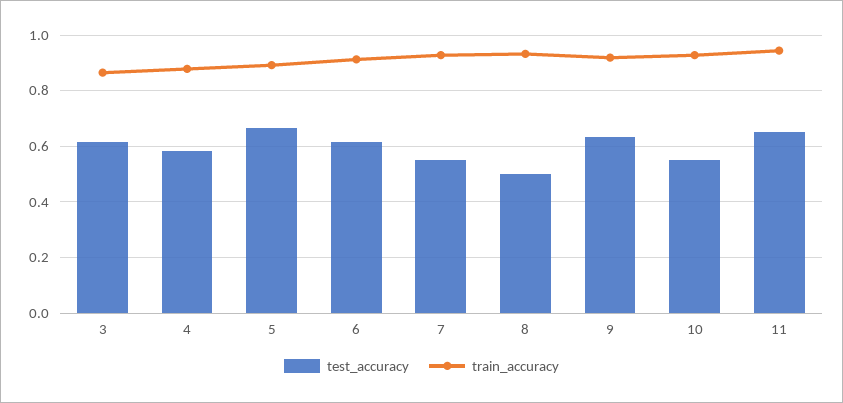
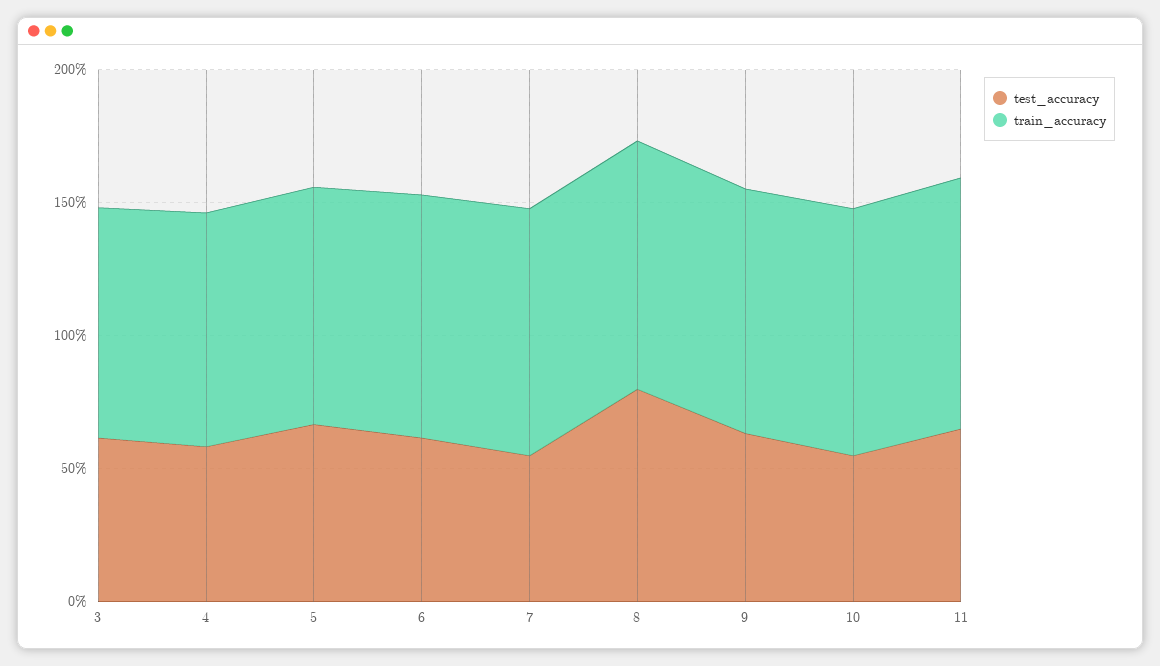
test_accuracy, 8: 0.5 -> 0.8

